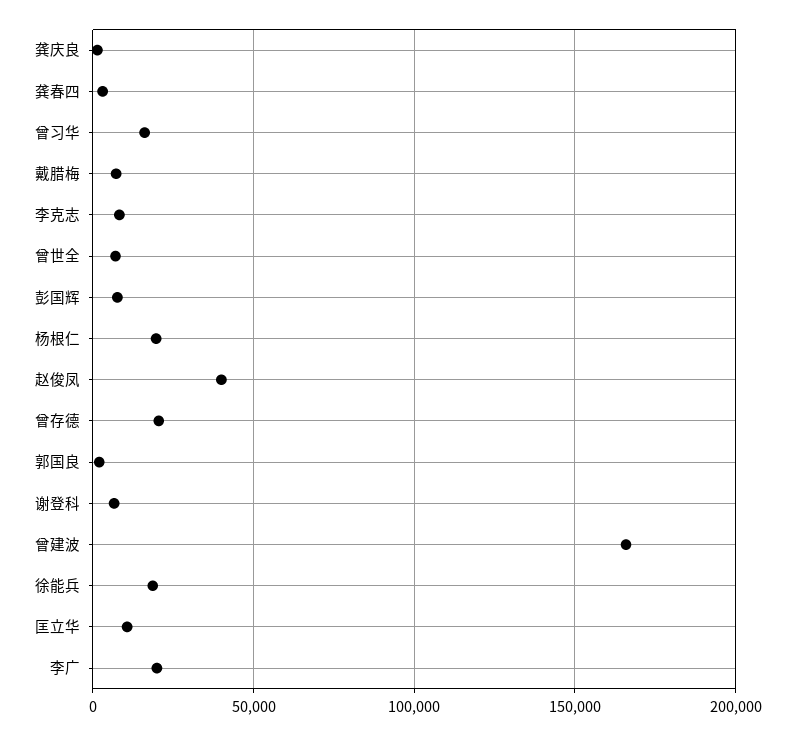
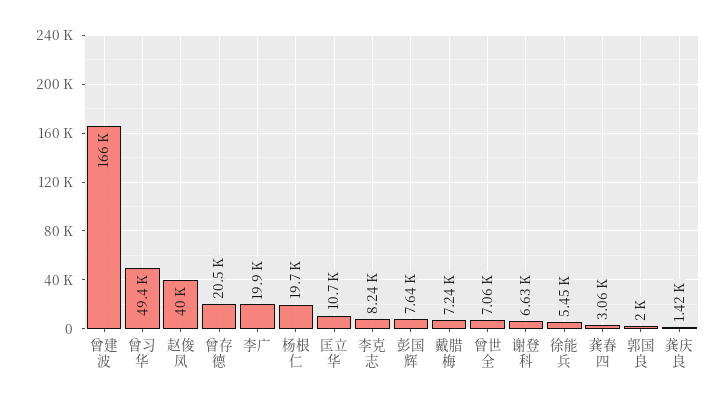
曾习华: 15000 -> 49400
徐能兵: 20000 -> 5450

